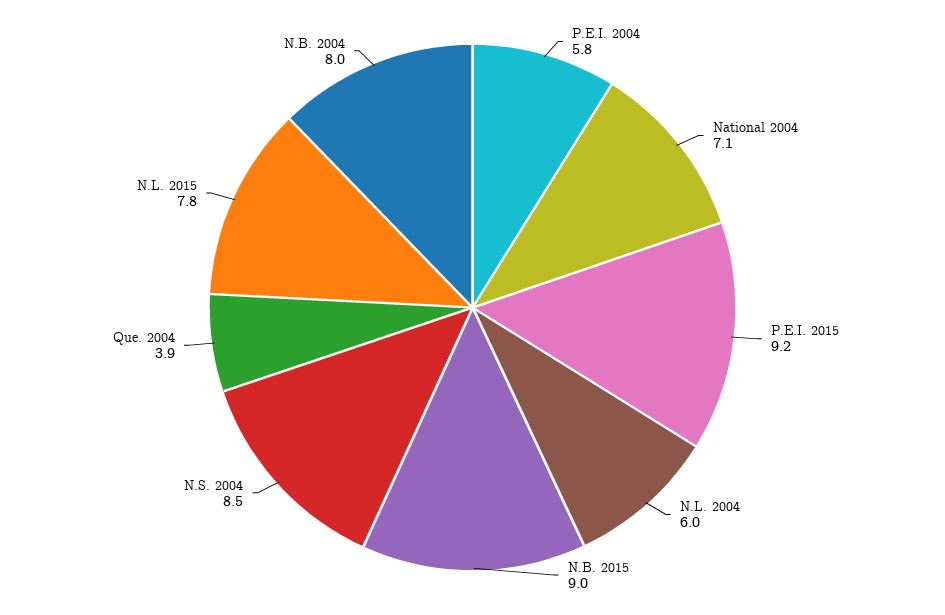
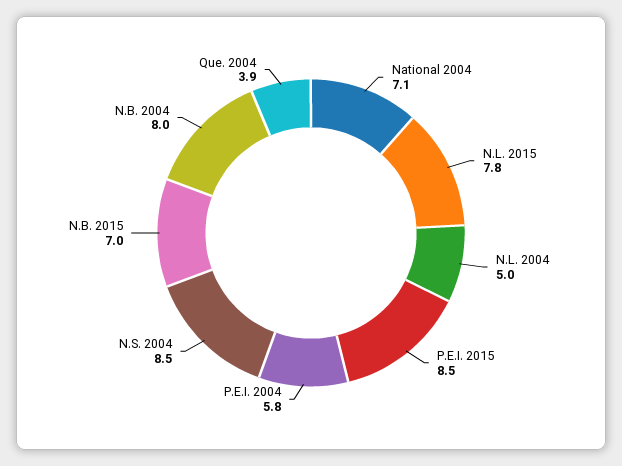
P.E.I. 2015: 9.2 -> 8.5
N.L. 2004: 6 -> 5
N.B. 2015: 9 -> 7

